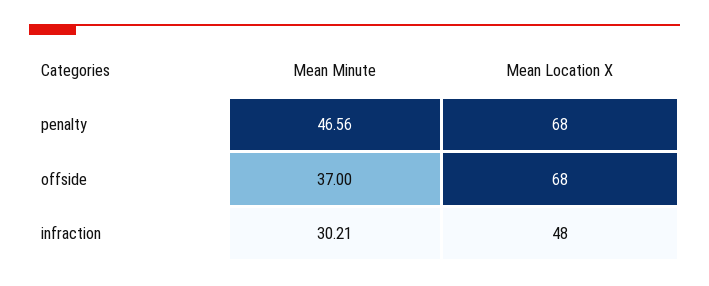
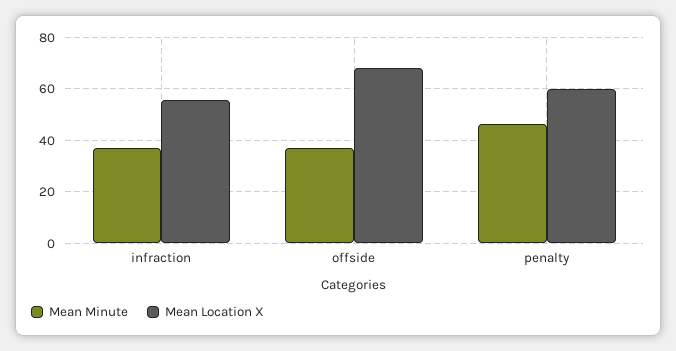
Mean Location X, penalty: 68 -> 60
Mean Minute, infraction: 30.21 -> 37.5
Mean Location X, infraction: 48 -> 55

